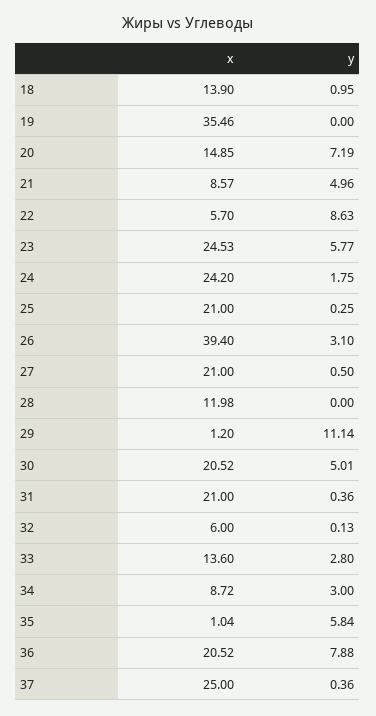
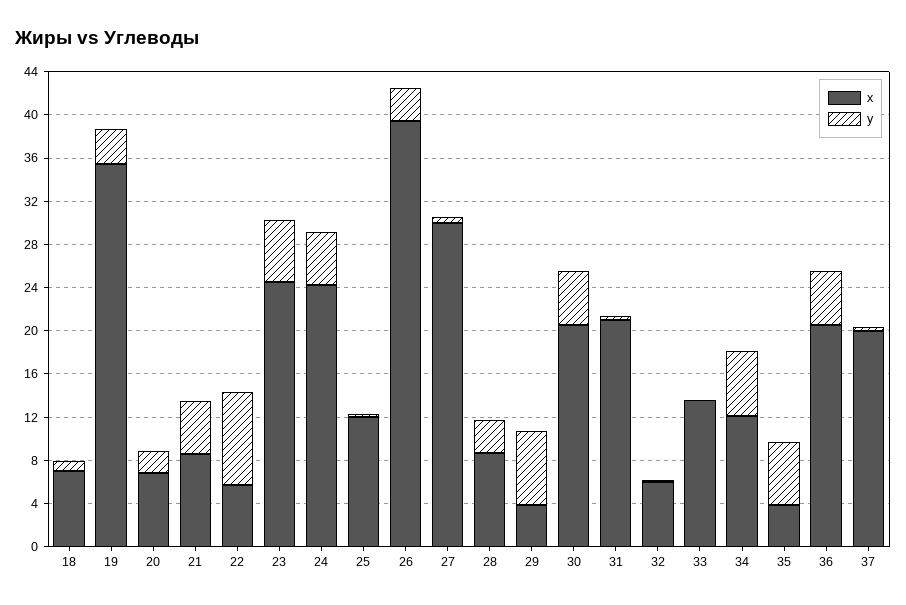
x, 18: 13.9 -> 7
y, 19: 0 -> 3
x, 20: 14.85 -> 7
y, 20: 7.19 -> 2
y, 24: 1.75 -> 5
x, 25: 21 -> 12
x, 27: 21 -> 30
x, 28: 11.98 -> 9
y, 28: 0 -> 3
x, 29: 1.2 -> 4
y, 29: 11.14 -> 7
y, 33: 2.8 -> 0
x, 34: 8.72 -> 12
y, 34: 3 -> 6
x, 35: 1.04 -> 4
y, 36: 7.88 -> 5
x, 37: 25 -> 20

